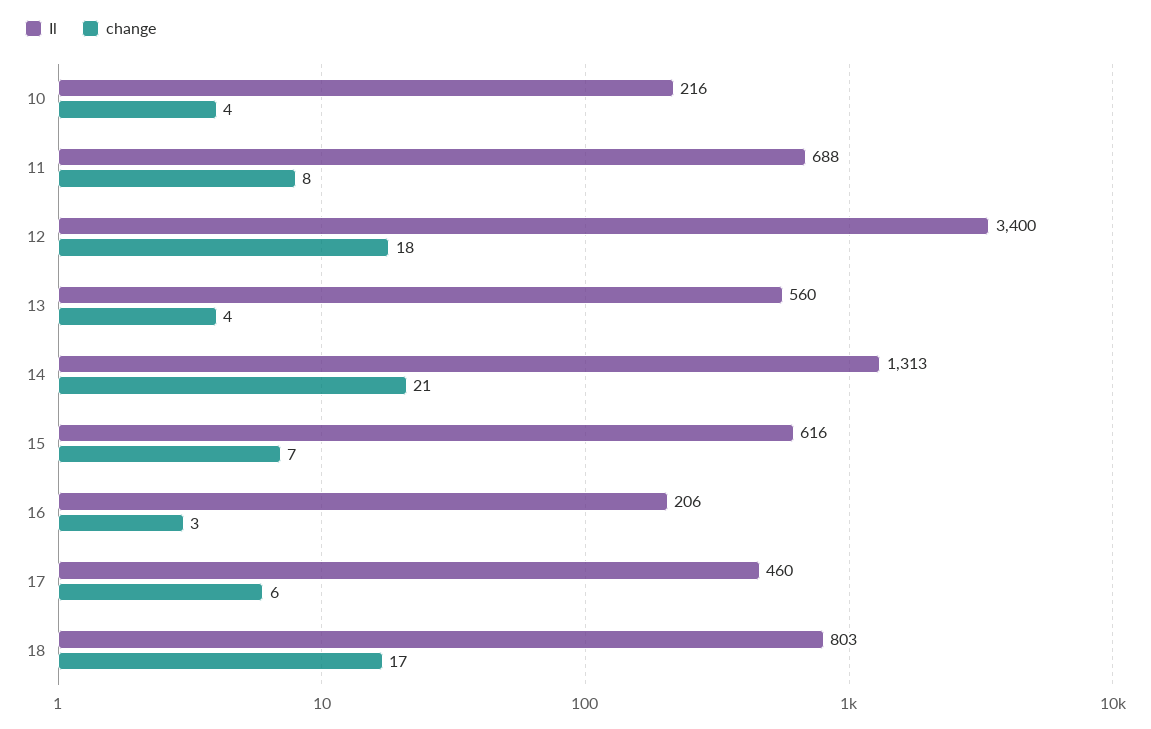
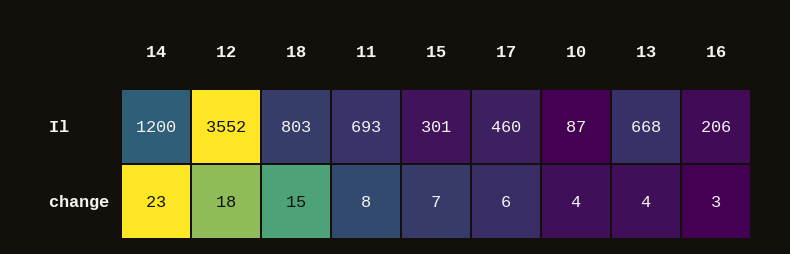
Il, 10: 216 -> 87
Il, 11: 688 -> 693
Il, 12: 3400 -> 3552
Il, 13: 560 -> 668
Il, 14: 1313 -> 1200
change, 14: 21 -> 23
Il, 15: 616 -> 301
change, 18: 17 -> 15

